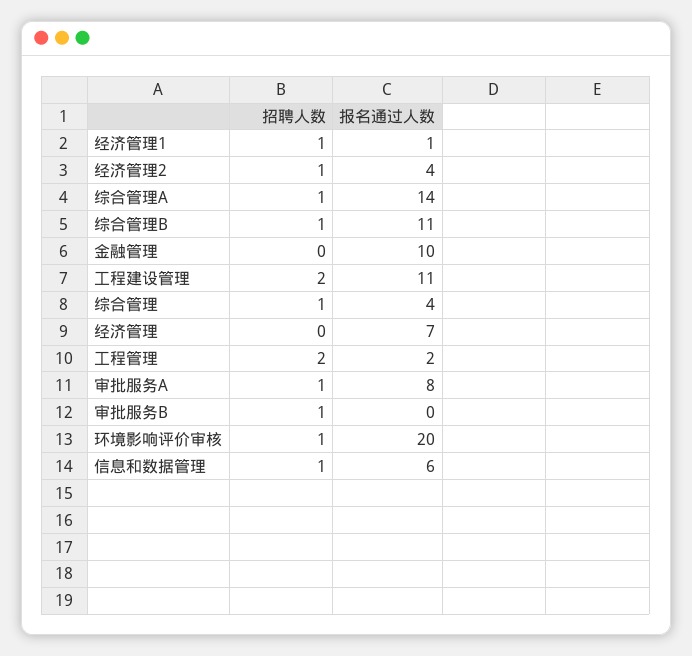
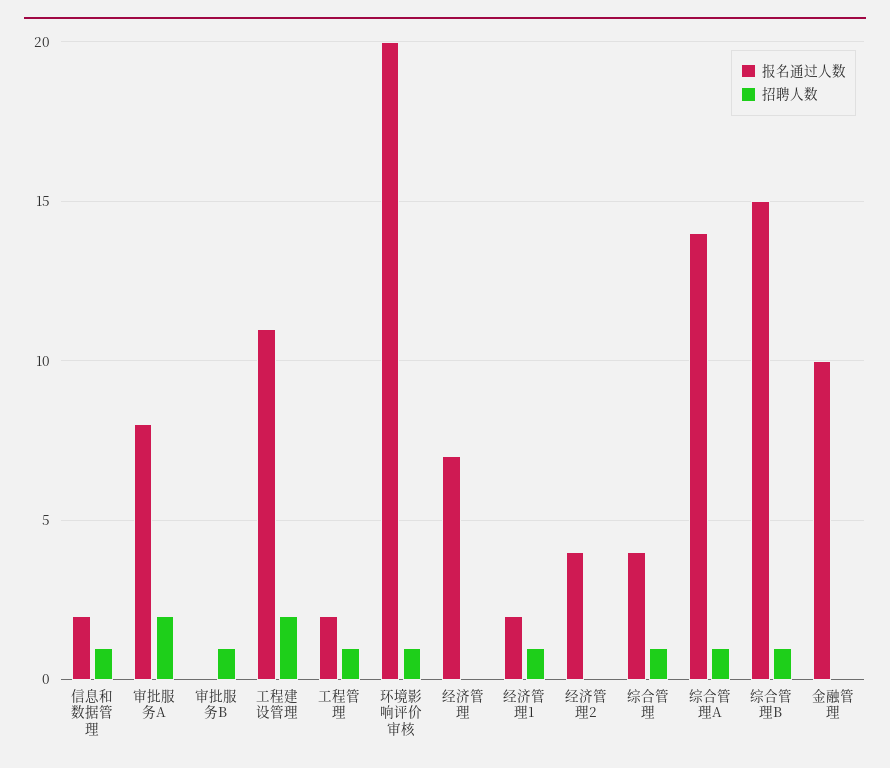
报名通过人数, 经济管理1: 1 -> 2
招聘人数, 经济管理2: 1 -> 0
报名通过人数, 综合管理B: 11 -> 15
招聘人数, 工程管理: 2 -> 1
招聘人数, 审批服务A: 1 -> 2
报名通过人数, 信息和数据管理: 6 -> 2

